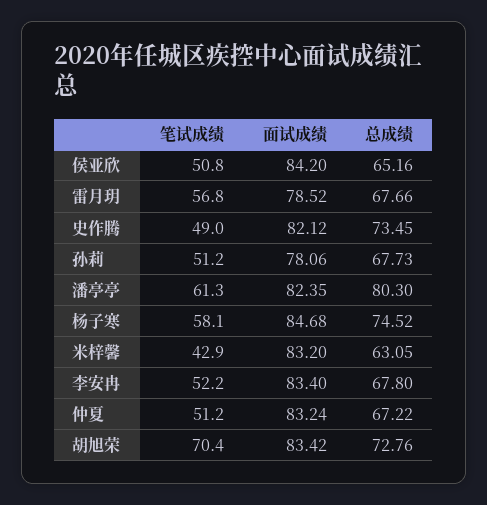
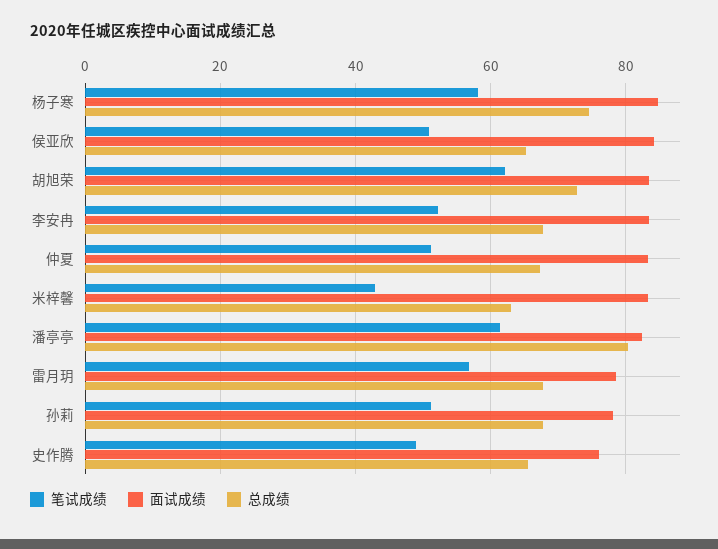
面试成绩, 史作腾: 82.12 -> 76
总成绩, 史作腾: 73.45 -> 66
笔试成绩, 胡旭荣: 70.4 -> 62

